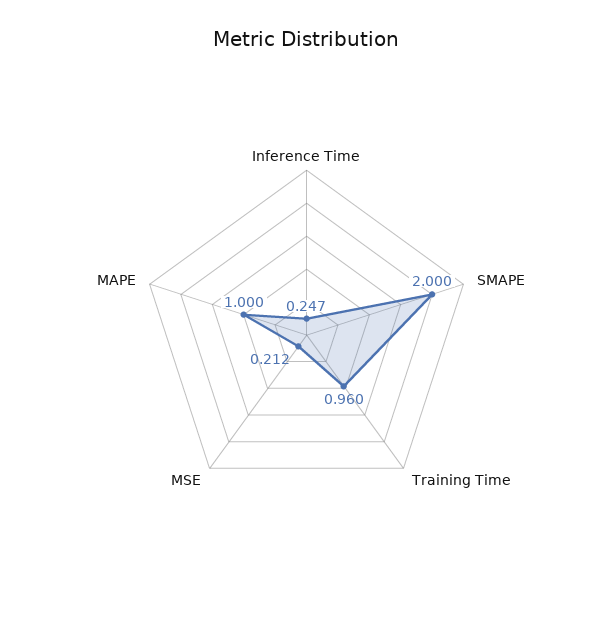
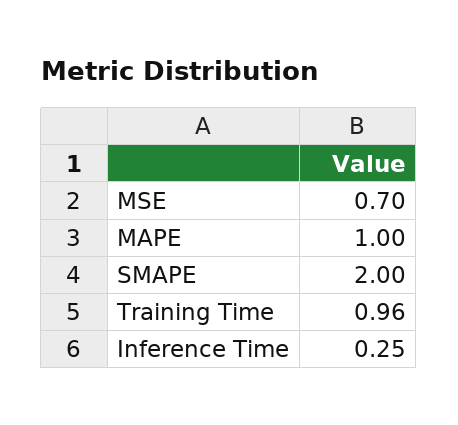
MSE: 0.212 -> 0.7

